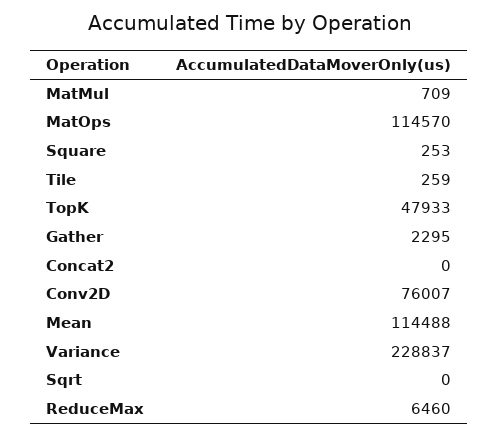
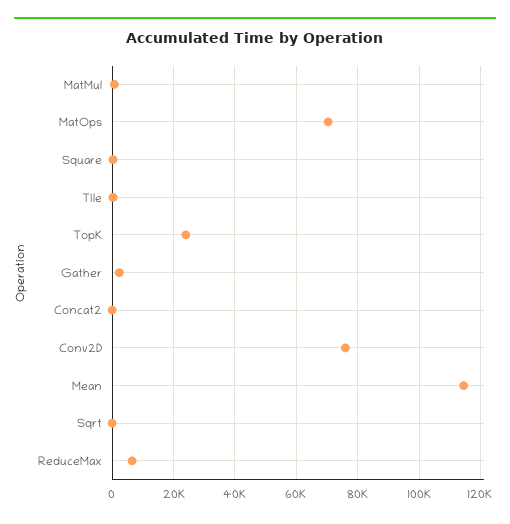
MatOps: 114570 -> 70000
TopK: 47933 -> 24000
Variance: 228837 -> none

